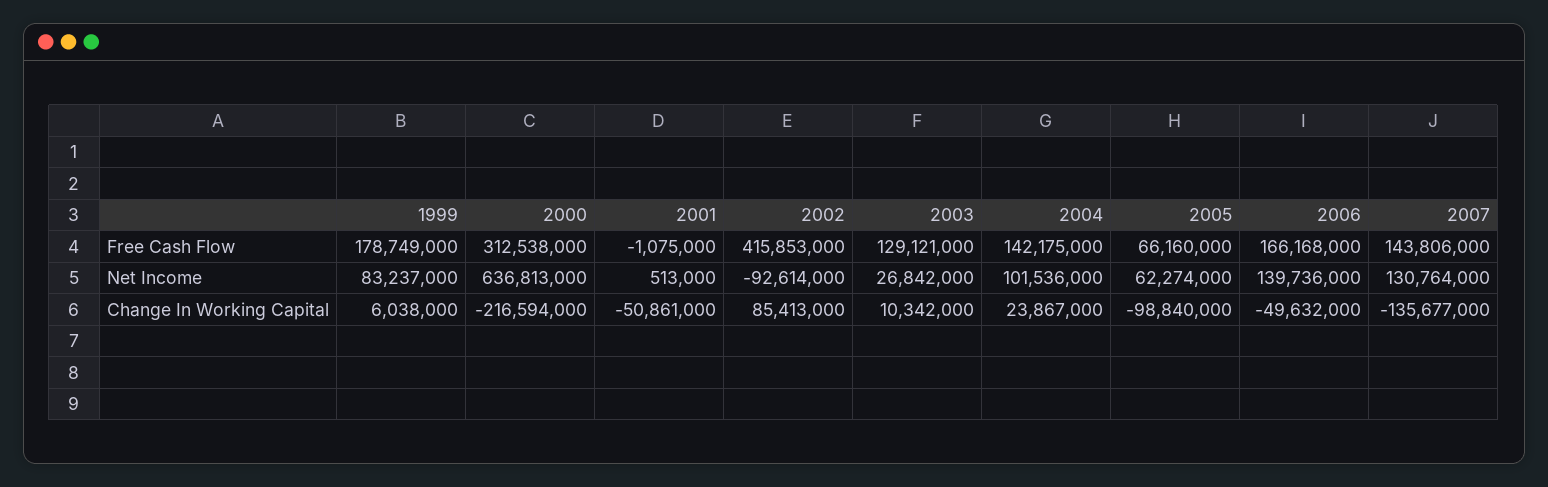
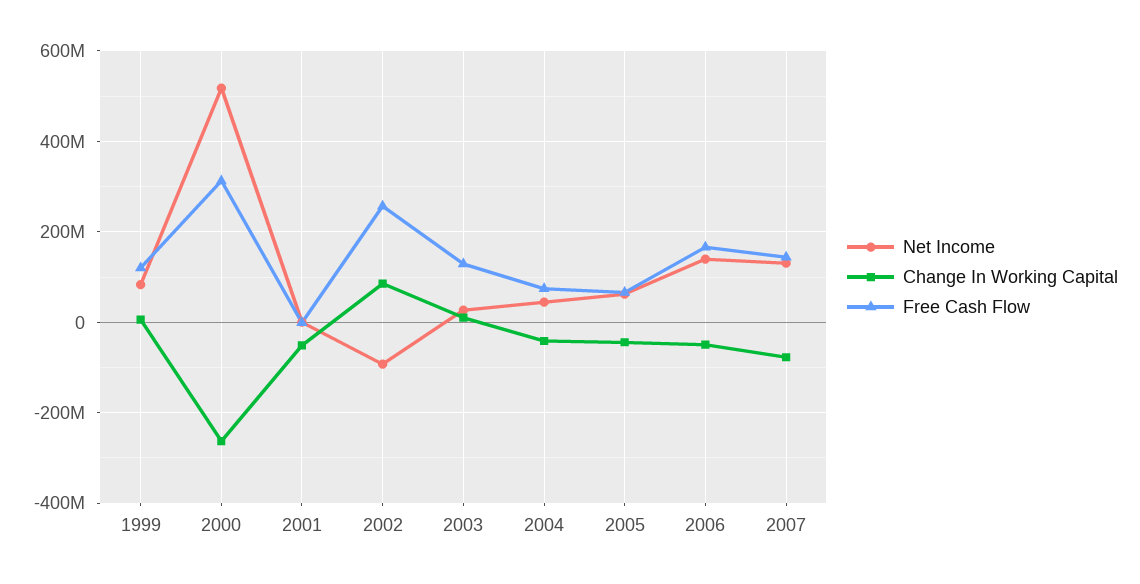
Free Cash Flow, 1999: 178749000 -> 120000000
Free Cash Flow, 2002: 415853000 -> 260000000
Free Cash Flow, 2004: 142175000 -> 80000000
Net Income, 2000: 636813000 -> 520000000
Net Income, 2004: 101536000 -> 40000000
Change In Working Capital, 2000: -216594000 -> -260000000
Change In Working Capital, 2004: 23867000 -> -40000000
Change In Working Capital, 2005: -98840000 -> -40000000
Change In Working Capital, 2007: -135677000 -> -80000000

